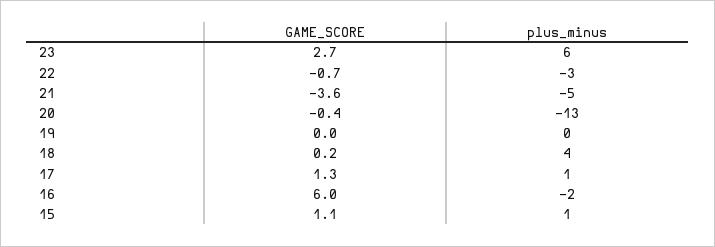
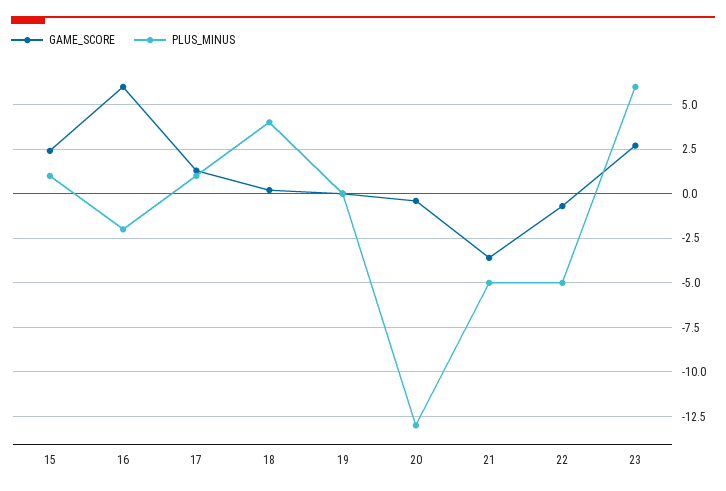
plus_minus, 22: -3 -> -5
GAME_SCORE, 15: 1.1 -> 2.5

